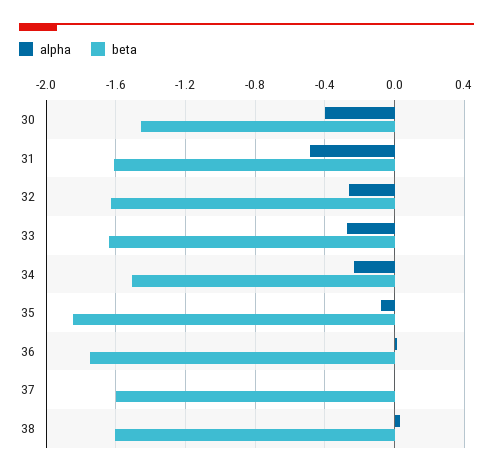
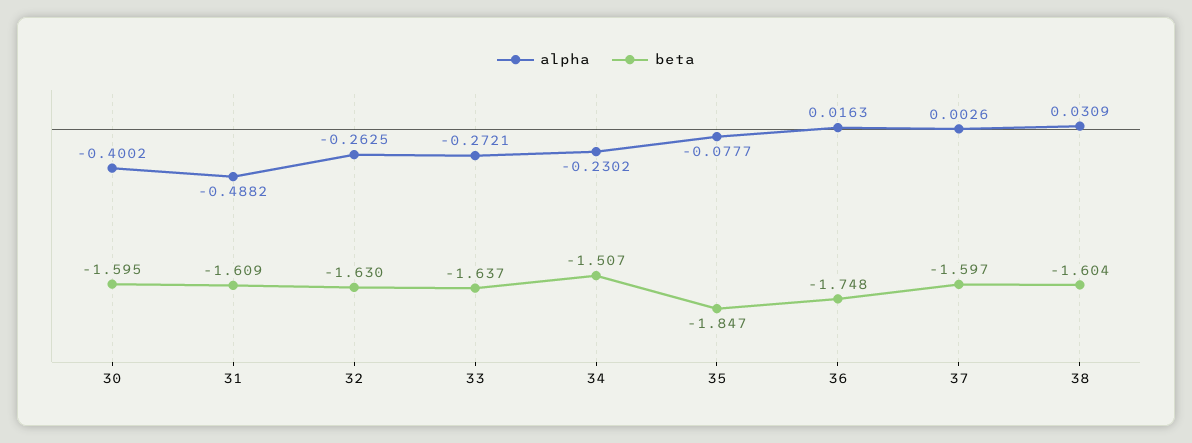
beta, 30: -1.45 -> -1.595

